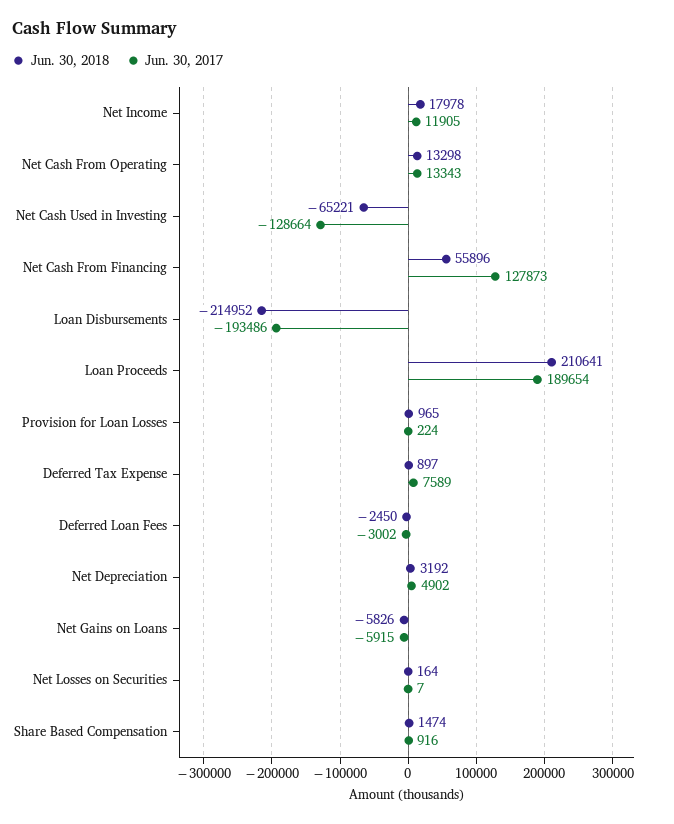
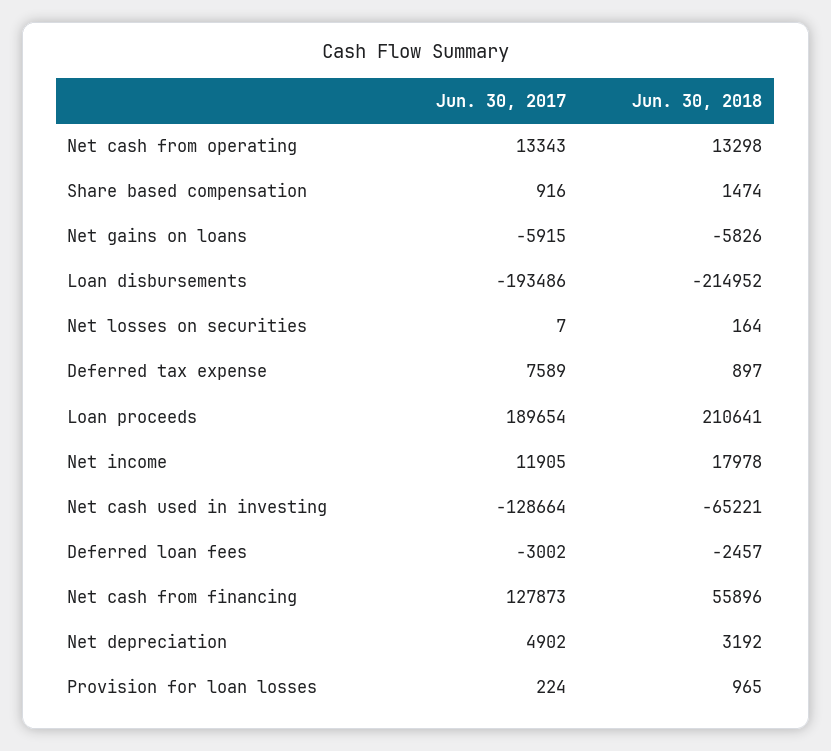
Jun. 30, 2018, Deferred Loan Fees: -2450 -> -2457

